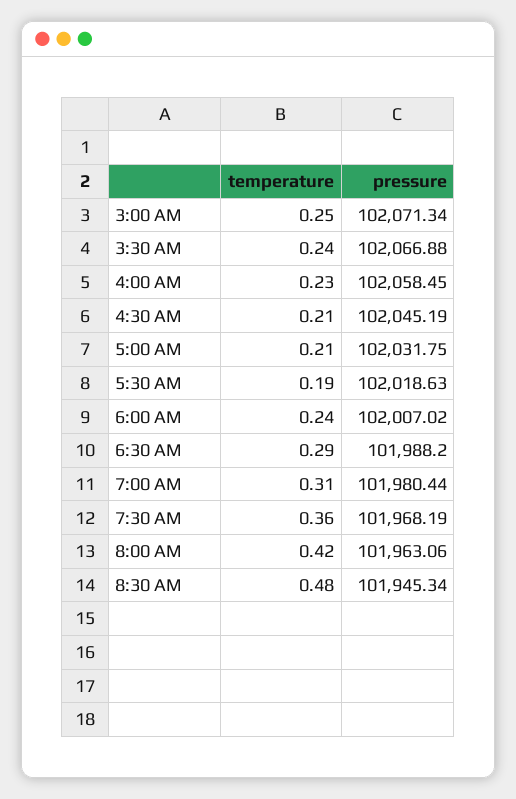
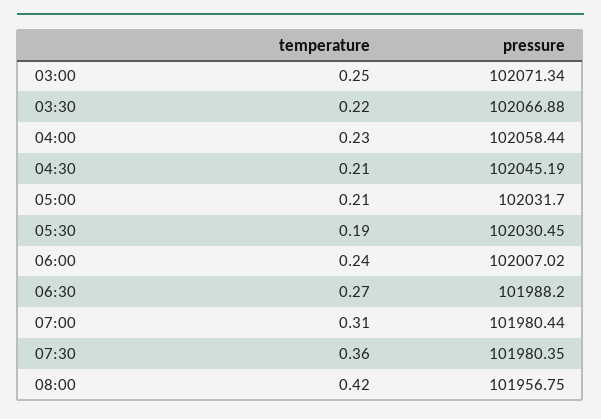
temperature, 3:30 AM: 0.24 -> 0.22
pressure, 4:00 AM: 102058.45 -> 102058.44
pressure, 5:00 AM: 102031.75 -> 102031.7
pressure, 5:30 AM: 102018.63 -> 102030.45
temperature, 6:30 AM: 0.29 -> 0.27
pressure, 7:30 AM: 101968.19 -> 101980.35
pressure, 8:00 AM: 101963.06 -> 101956.75
temperature, 8:30 AM: 0.48 -> none
pressure, 8:30 AM: 101945.34 -> none

